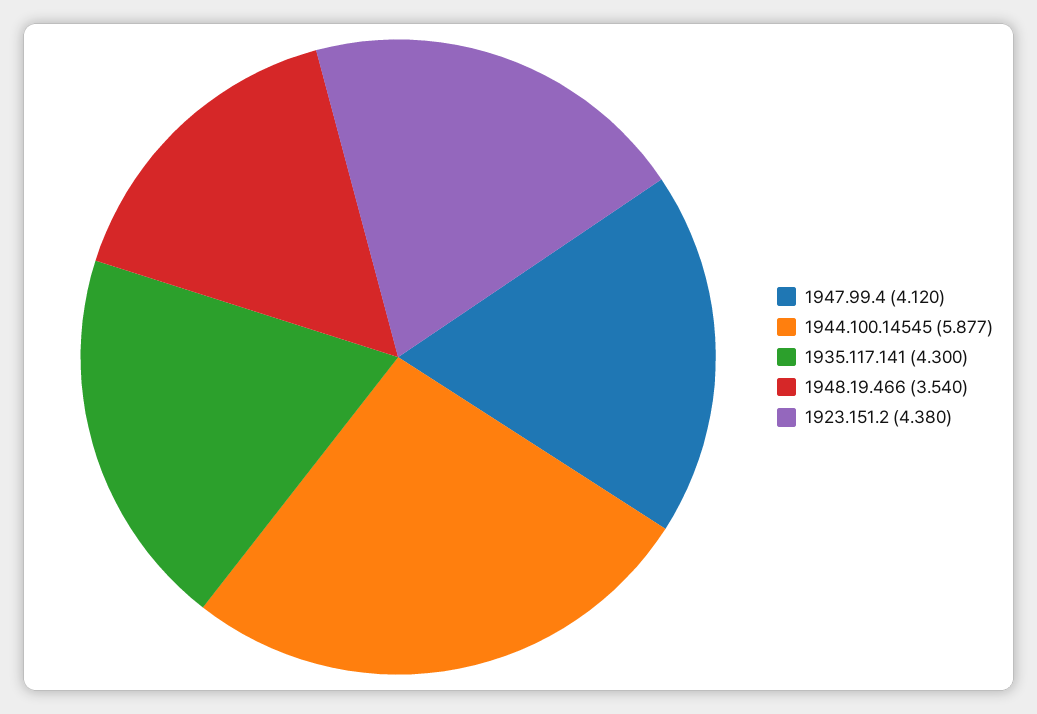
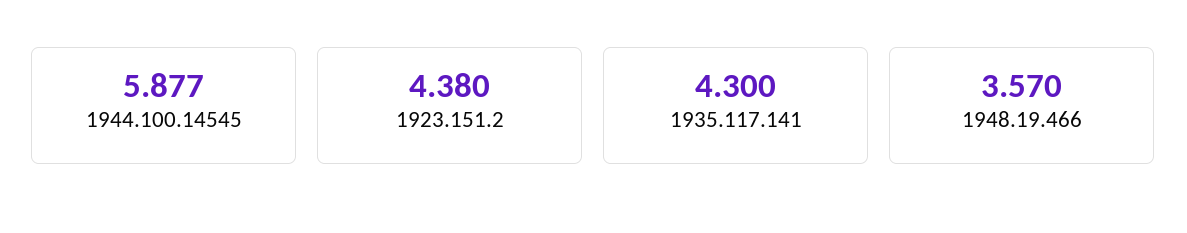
1947.99.4: 4.12 -> none
1948.19.466: 3.54 -> 3.57

